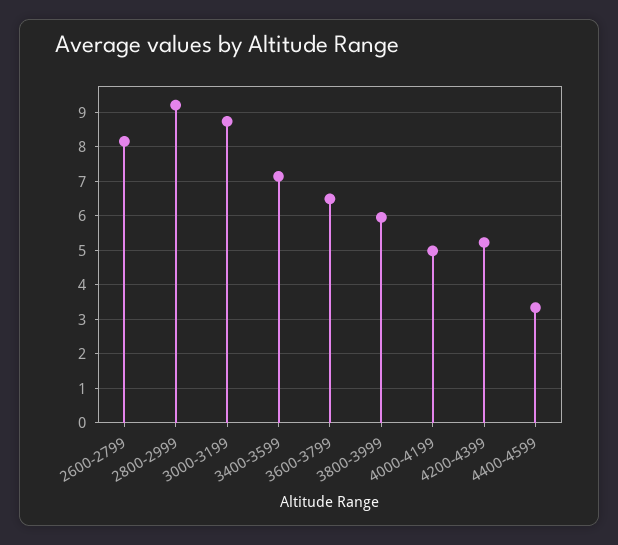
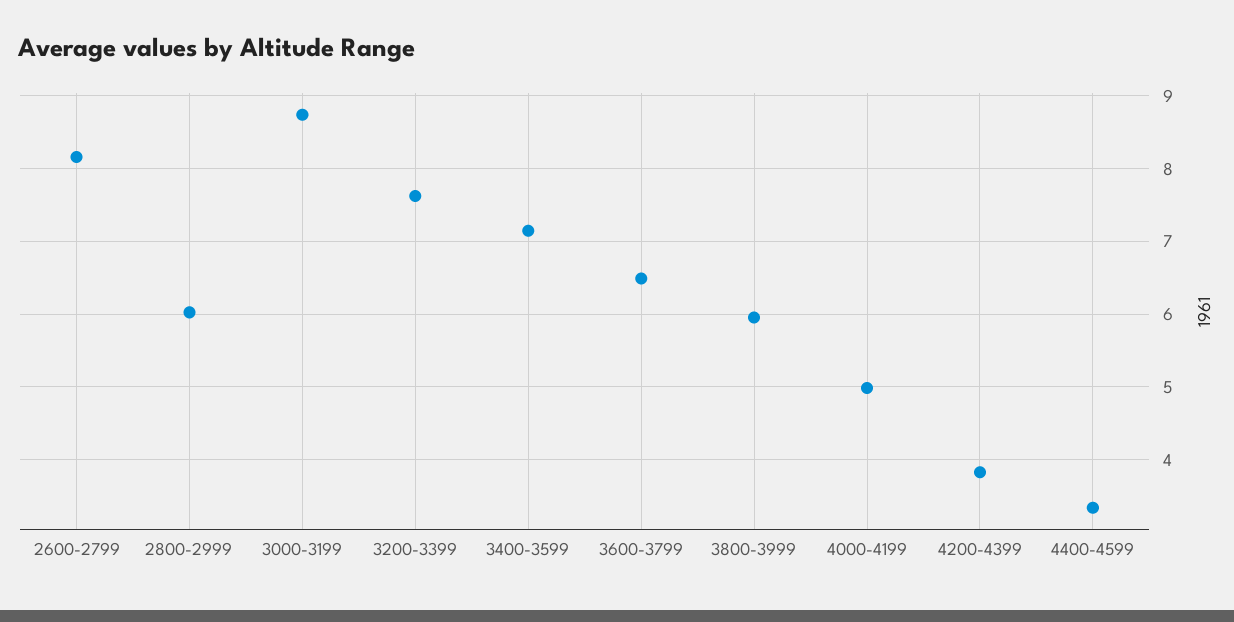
2800-2999: 9.2 -> 6
4200-4399: 5.2 -> 3.8
3200-3399: none -> 7.6

